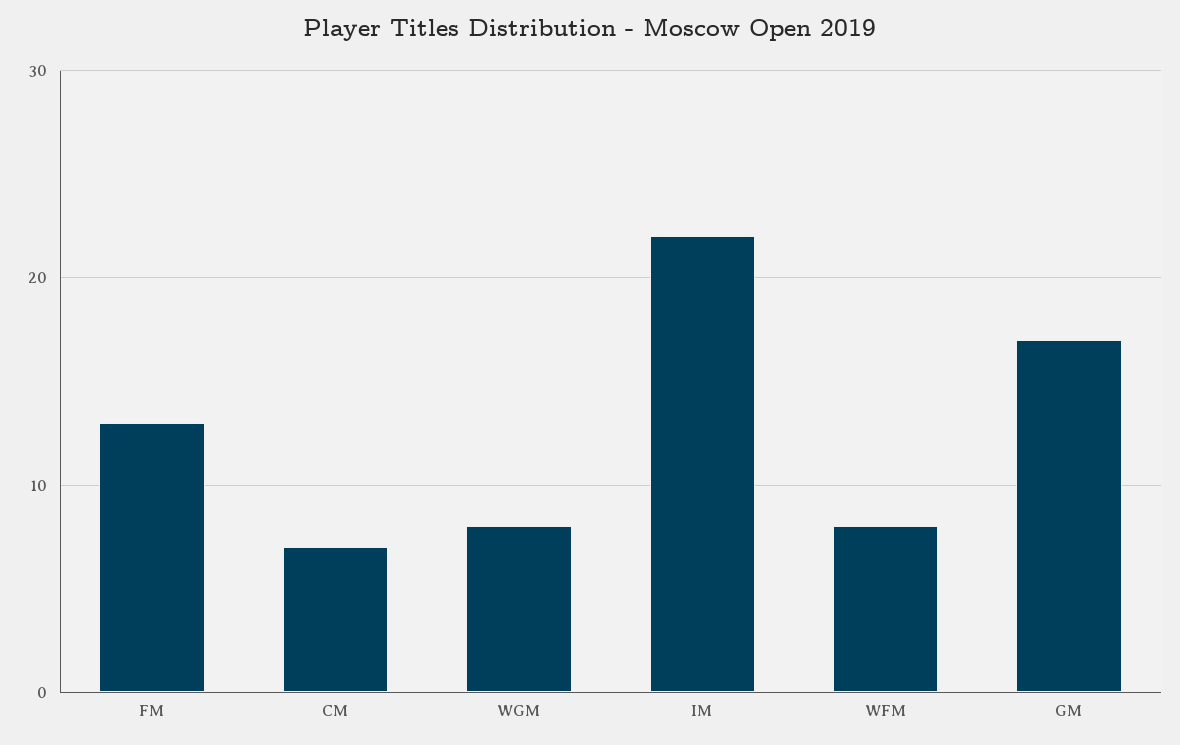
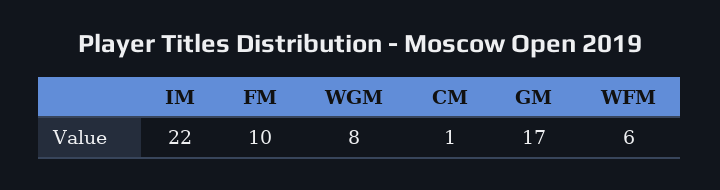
FM: 13 -> 10
CM: 7 -> 1
WFM: 8 -> 6

